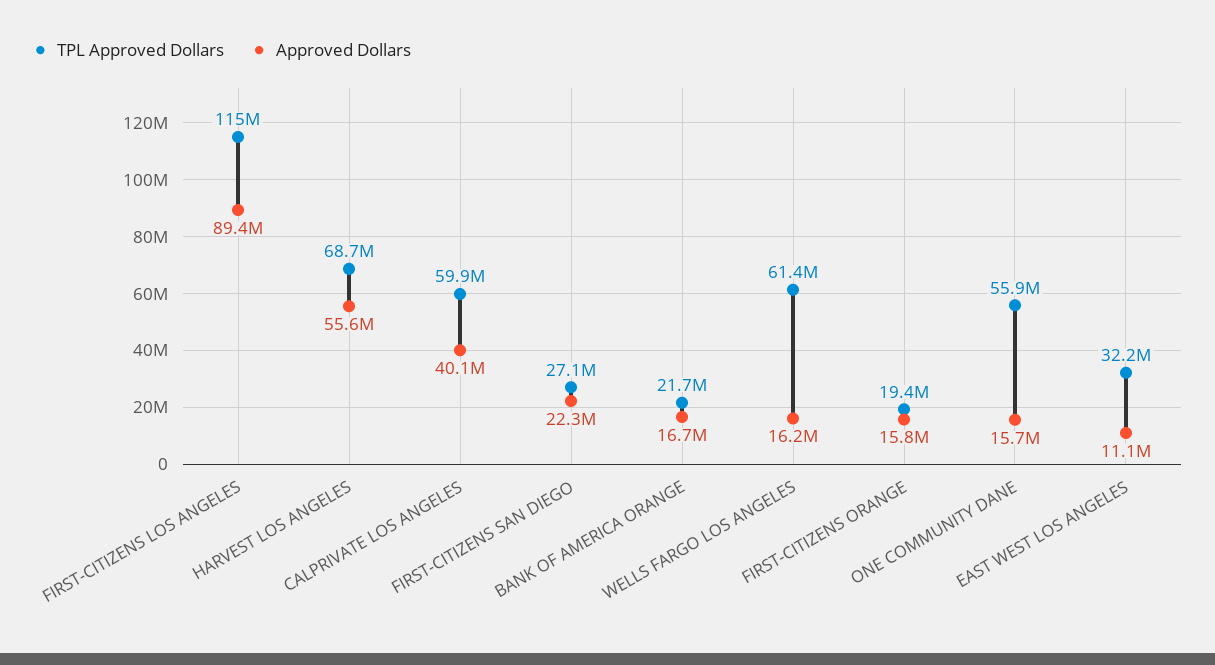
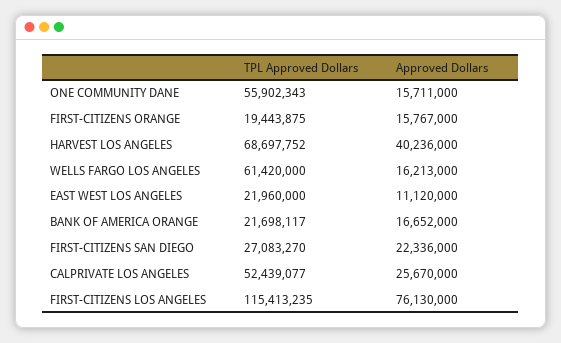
Approved Dollars, FIRST-CITIZENS LOS ANGELES: 89400000 -> 76130000
Approved Dollars, HARVEST LOS ANGELES: 55600000 -> 40236000
TPL Approved Dollars, CALPRIVATE LOS ANGELES: 59900000 -> 52439077
Approved Dollars, CALPRIVATE LOS ANGELES: 40100000 -> 25670000
TPL Approved Dollars, EAST WEST LOS ANGELES: 32200000 -> 21960000

